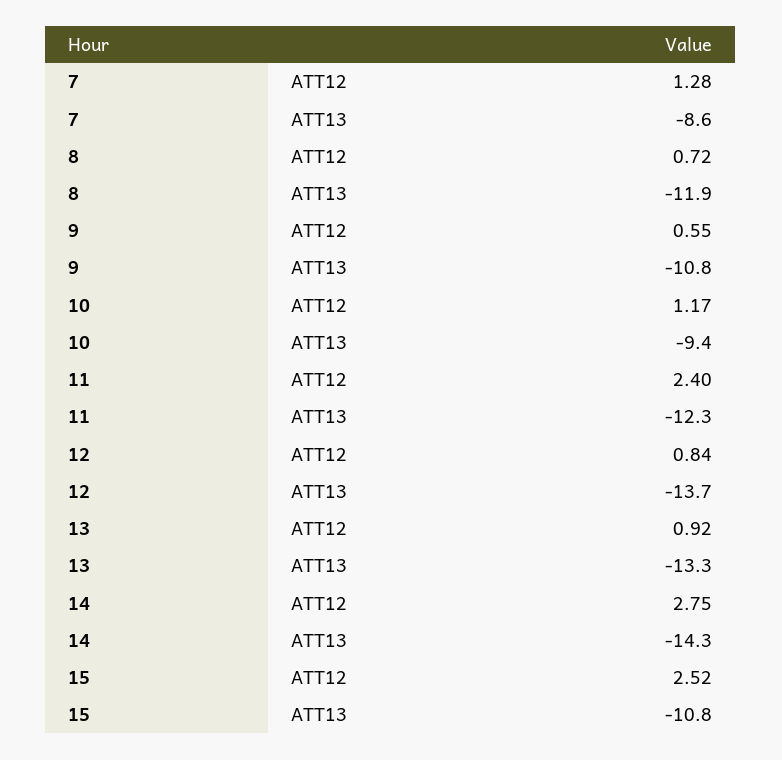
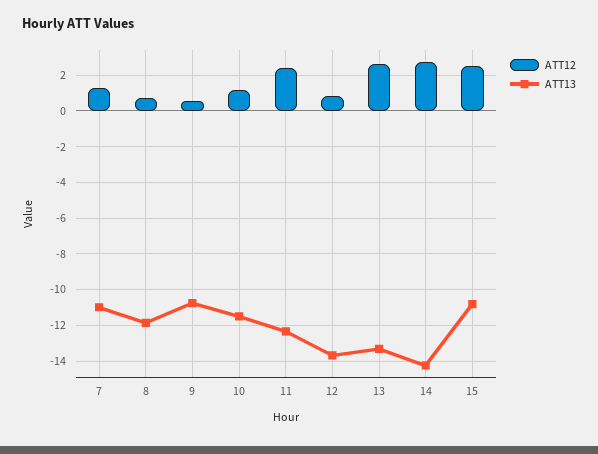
ATT13, 7: -8.6 -> -11
ATT13, 10: -9.4 -> -11.5
ATT12, 13: 0.92 -> 2.5

